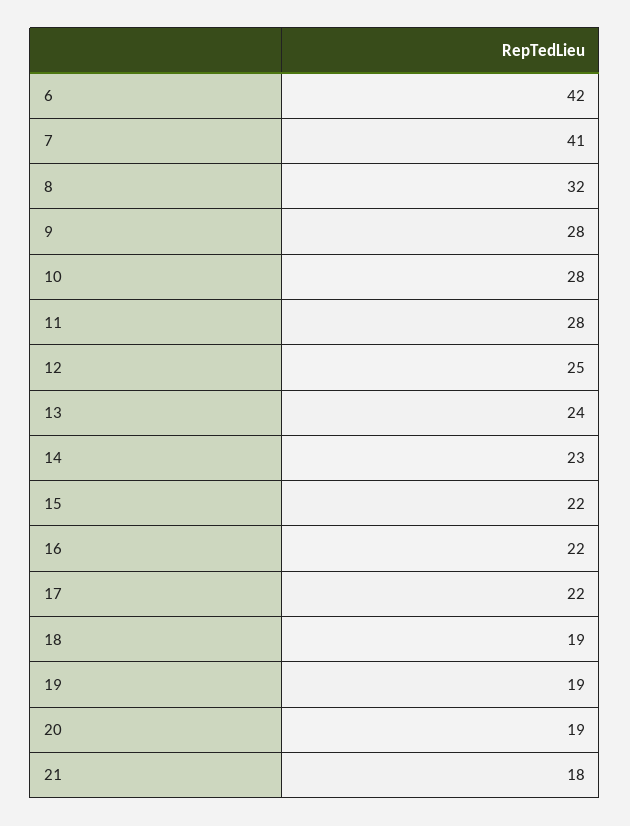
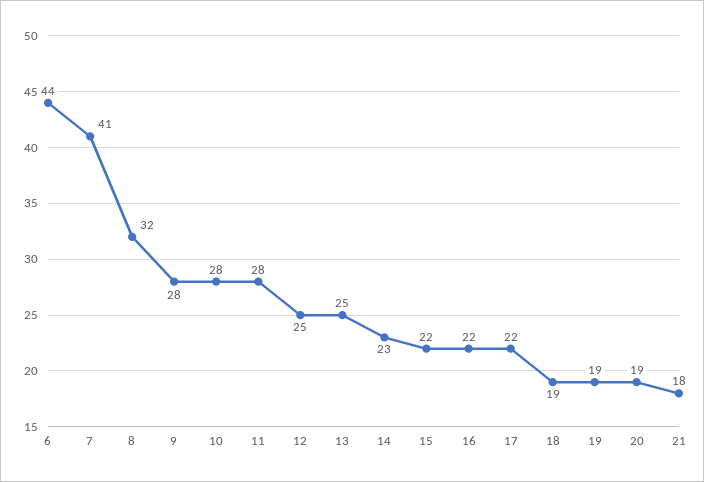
6: 42 -> 44
13: 24 -> 25

